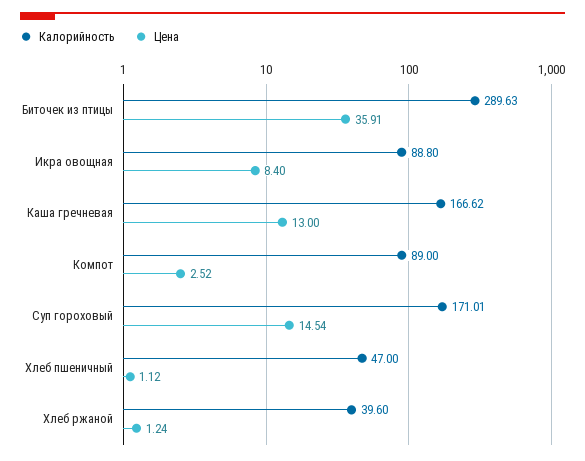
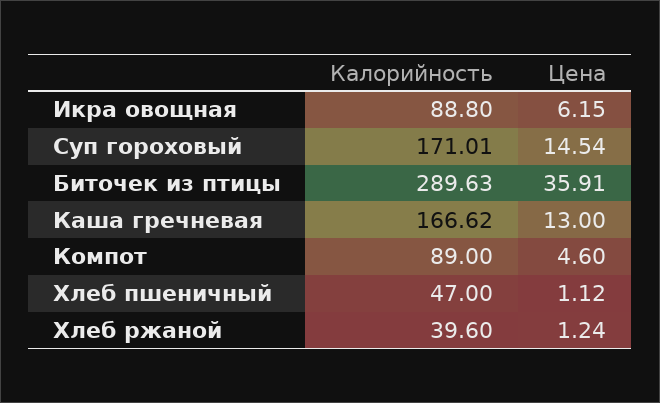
Цена, Икра овощная: 8.4 -> 6.15
Цена, Компот: 2.52 -> 4.6

